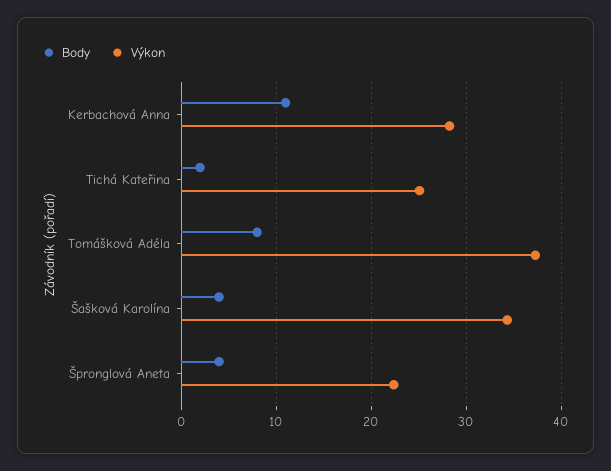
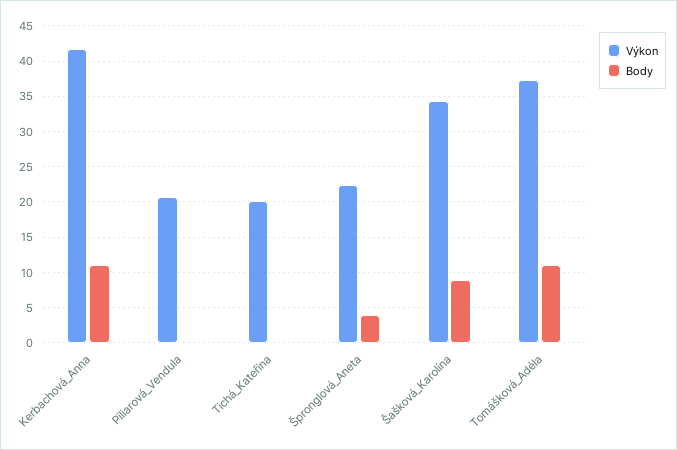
Výkon, Kerbachová Anna: 28 -> 42
Body, Tichá Kateřina: 2 -> 0
Výkon, Tichá Kateřina: 25 -> 20
Body, Tomášková Adéla: 8 -> 11
Body, Šašková Karolína: 4 -> 9
Výkon, Piliarová_Vendula: none -> 21
Body, Piliarová_Vendula: none -> 0

